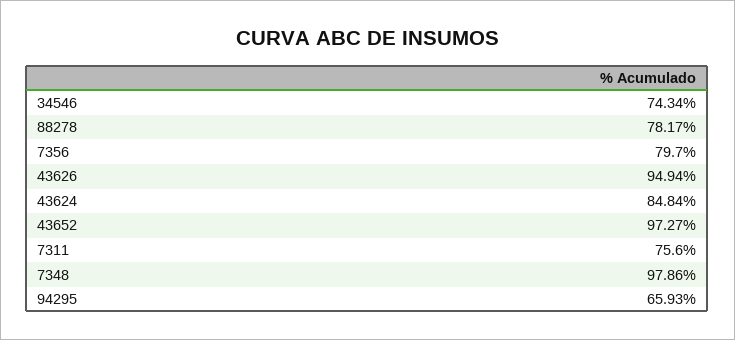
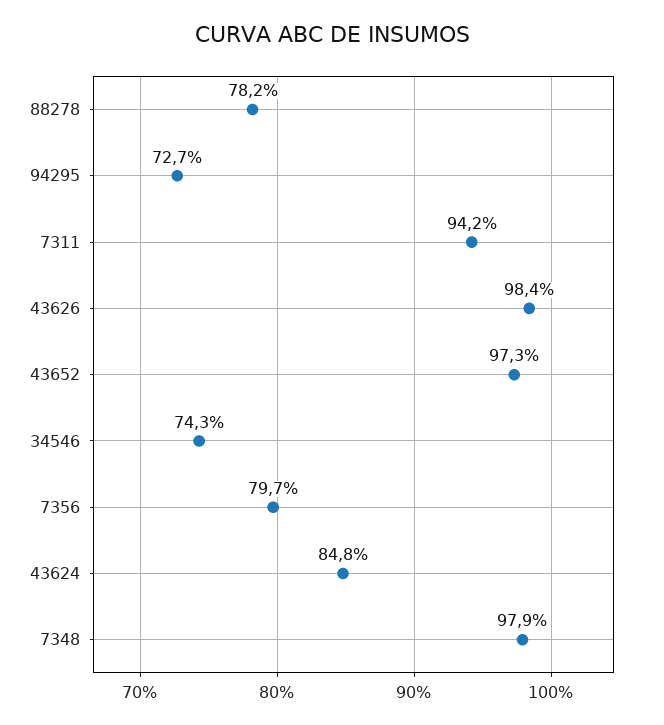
43626: 94.94 -> 98.4
7311: 75.6 -> 94.2
94295: 65.93 -> 72.7

